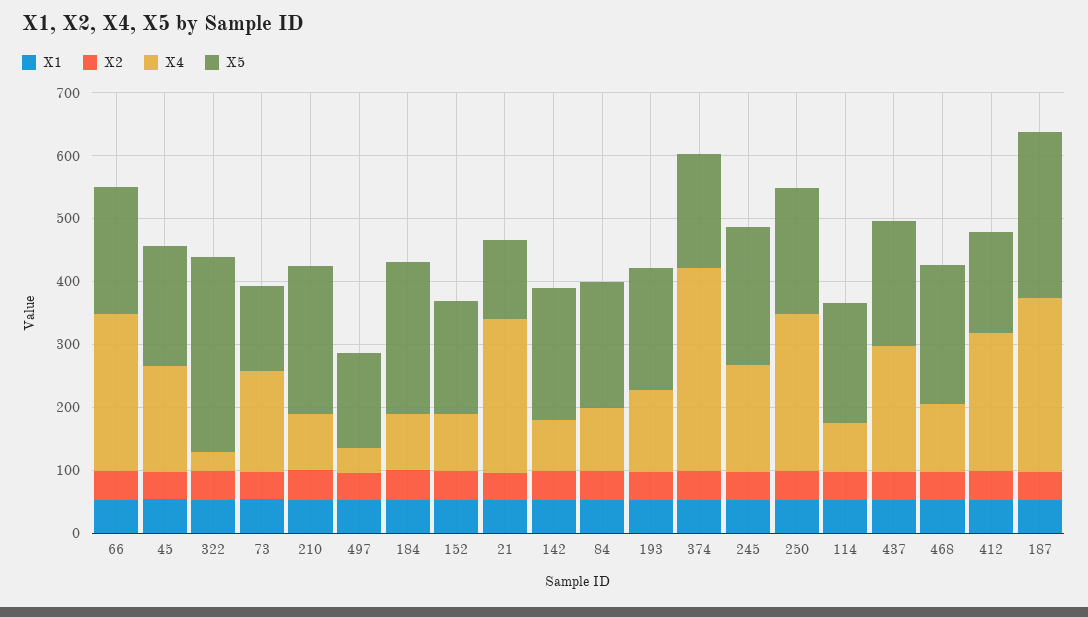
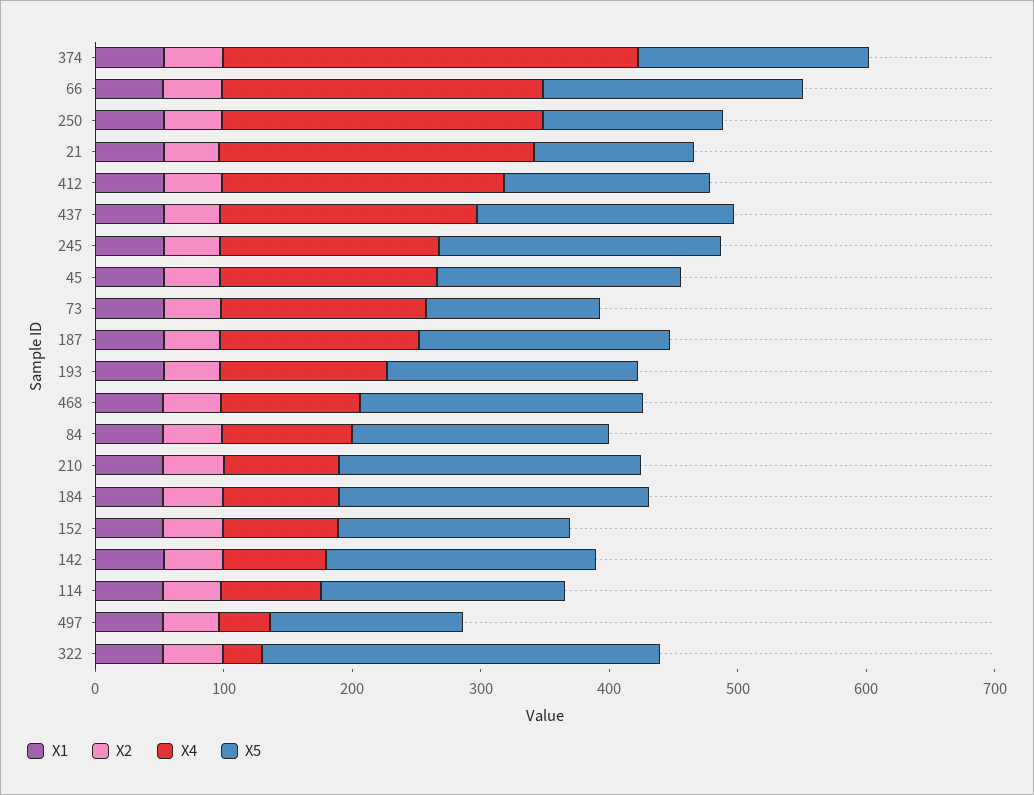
X5, 250: 200 -> 140
X4, 187: 280 -> 160
X5, 187: 260 -> 200

